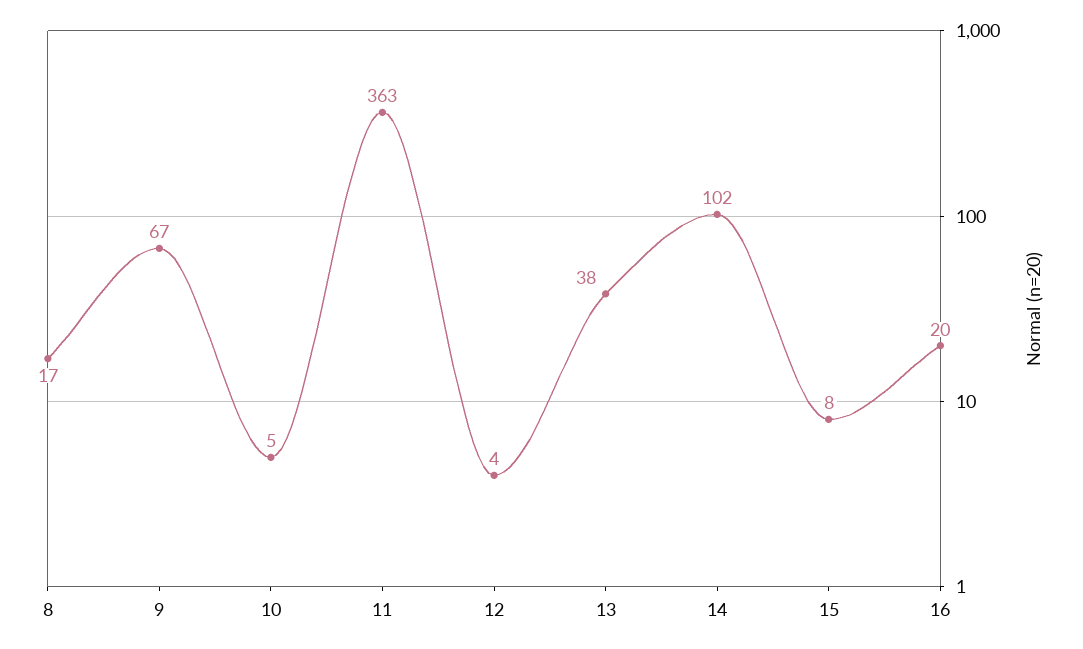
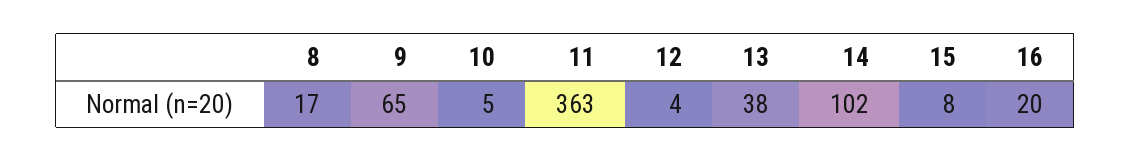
9: 67 -> 65

